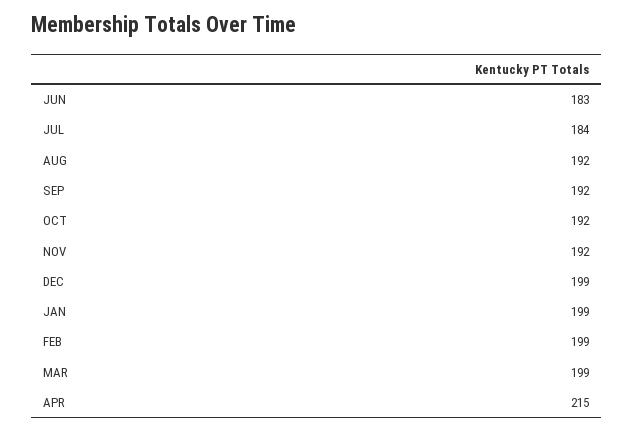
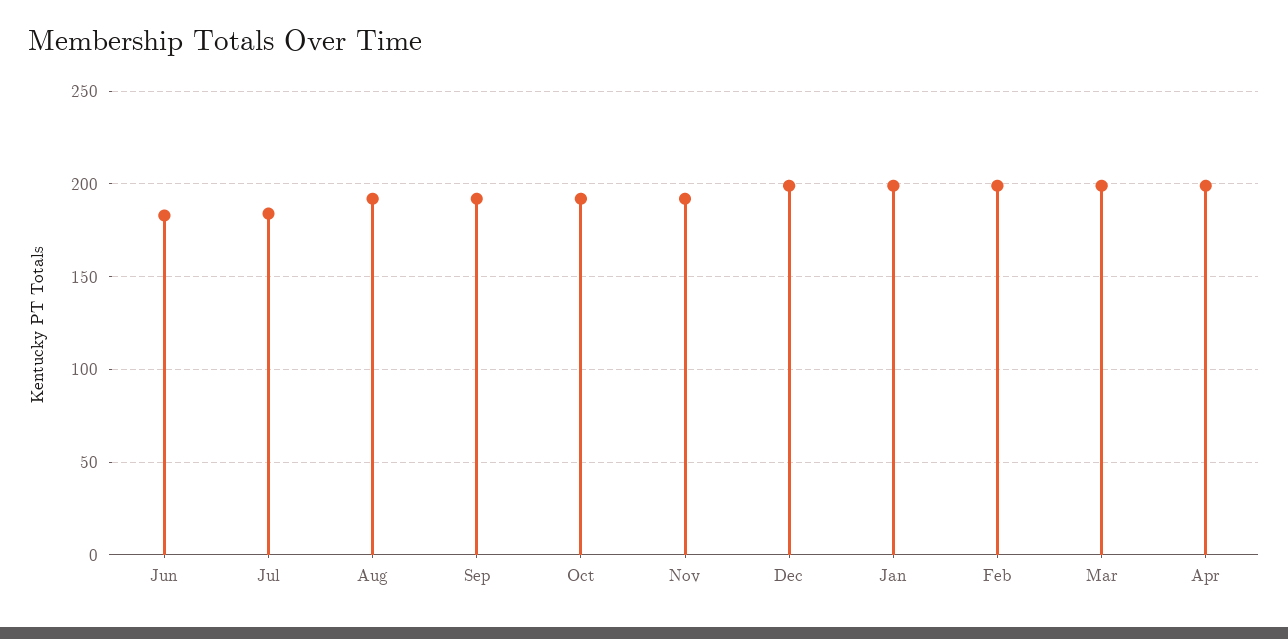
APR: 215 -> 200

